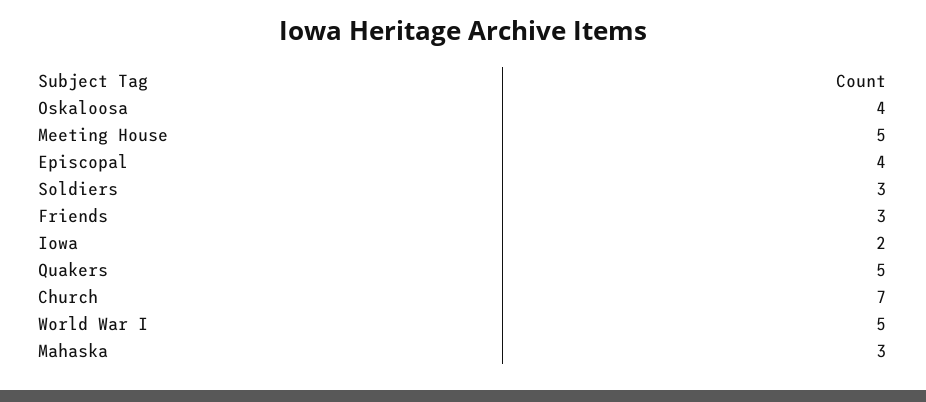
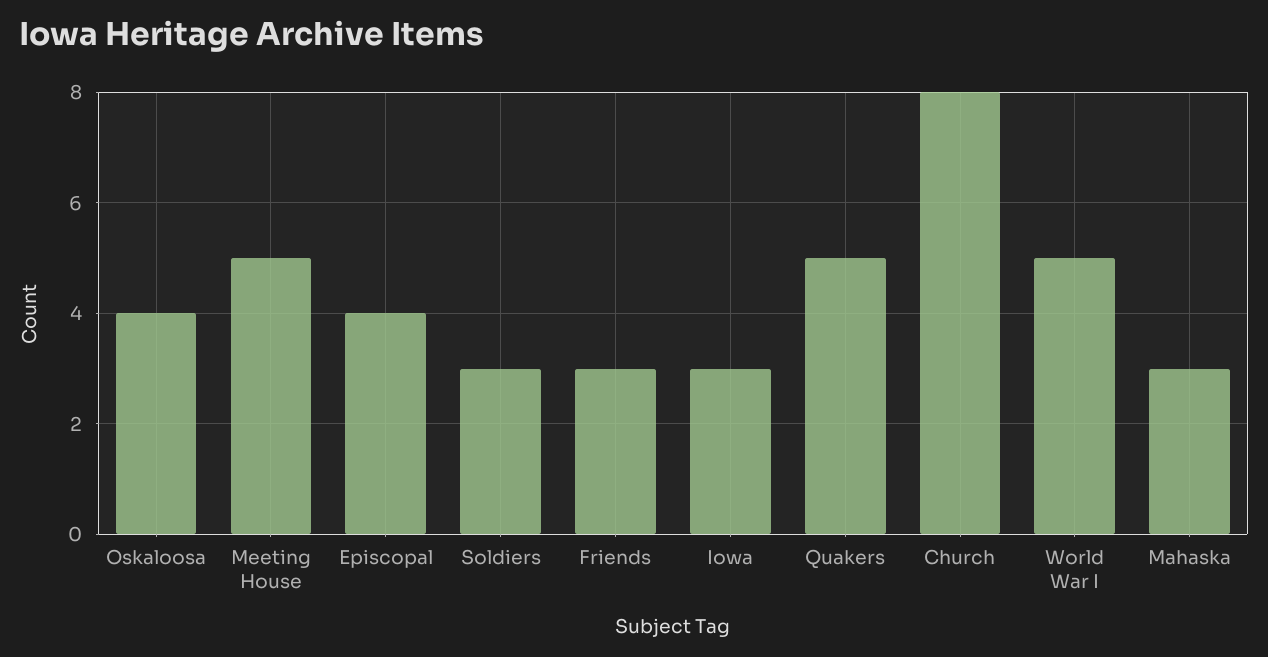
Iowa: 2 -> 3
Church: 7 -> 8

